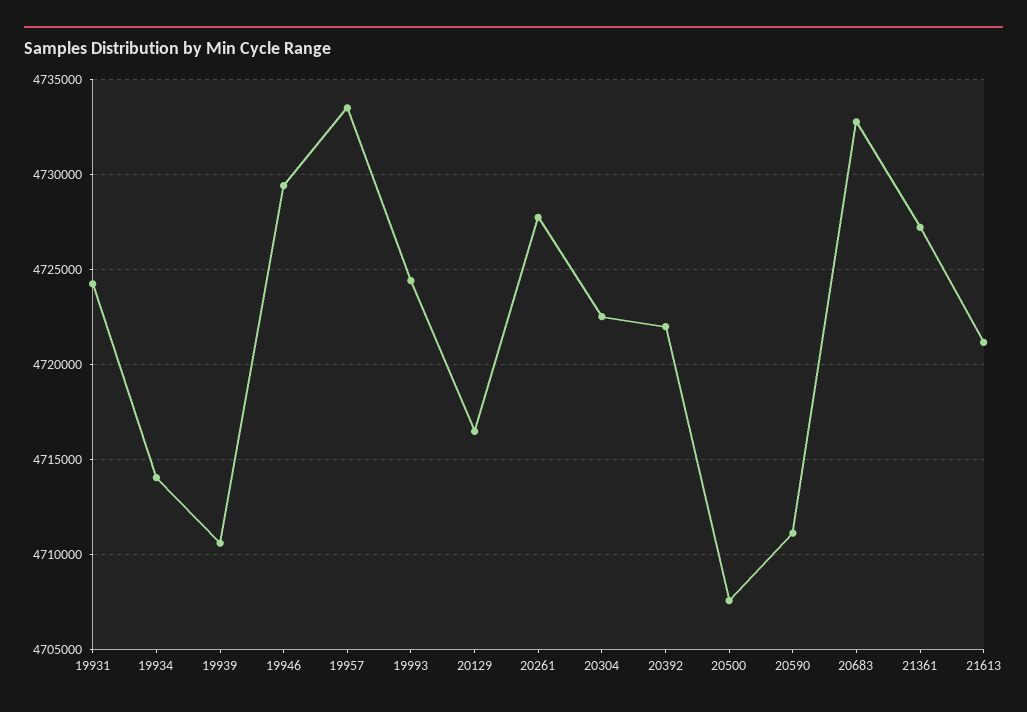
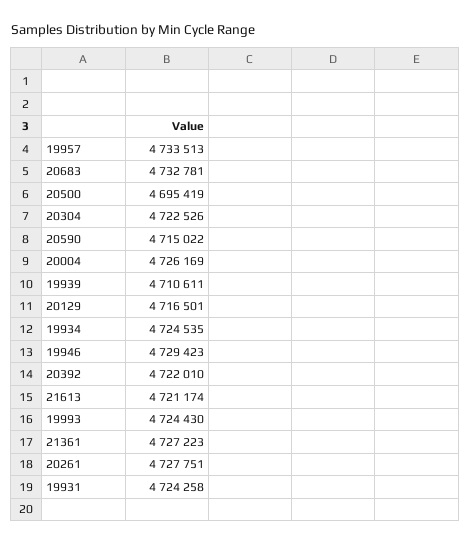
19934: 4714000 -> 4724535
20500: 4707500 -> 4695419
20590: 4711000 -> 4715022
20004: none -> 4726169

